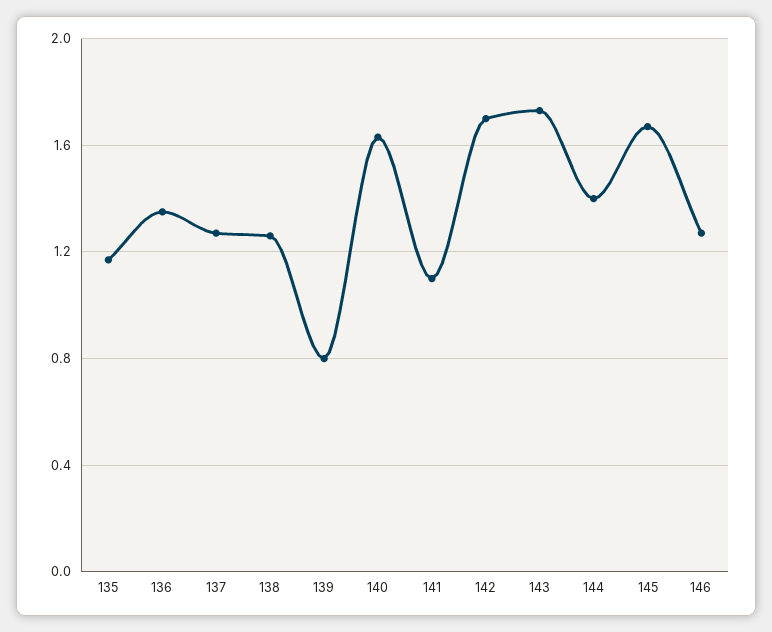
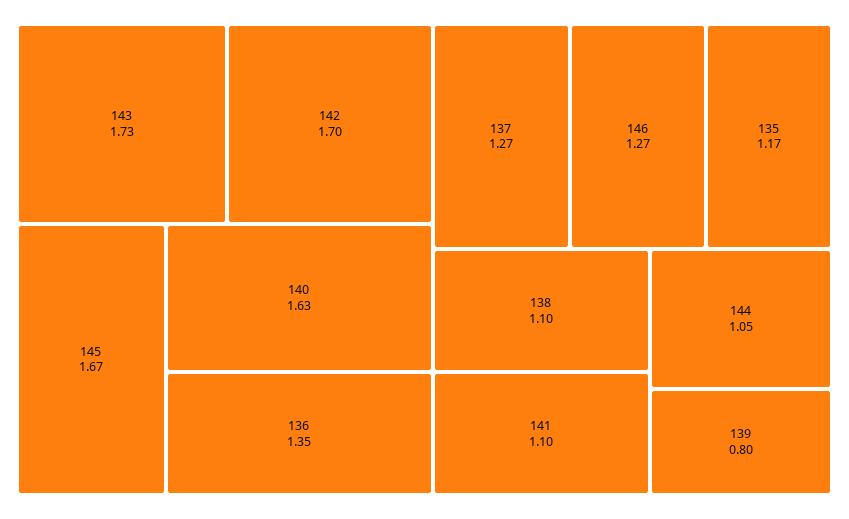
138: 1.25 -> 1.1
144: 1.4 -> 1.05

